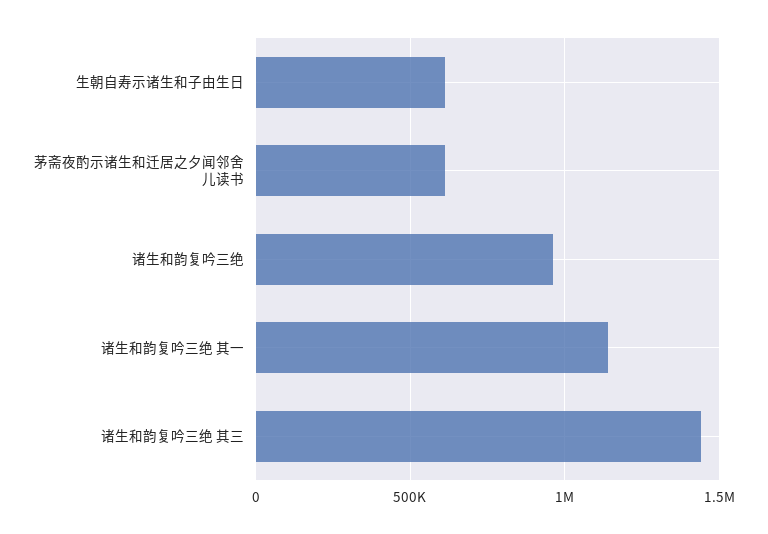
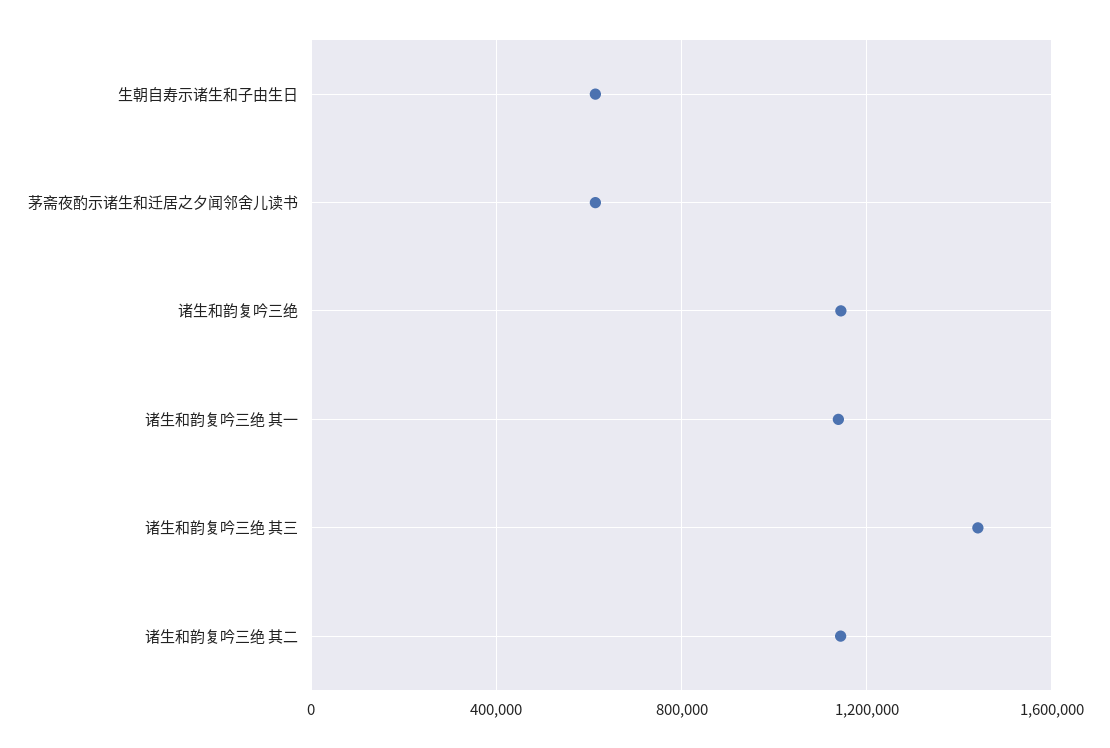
诸生和韵复吟三绝: 950000 -> 1150000
诸生和韵复吟三绝 其二: none -> 1150000

